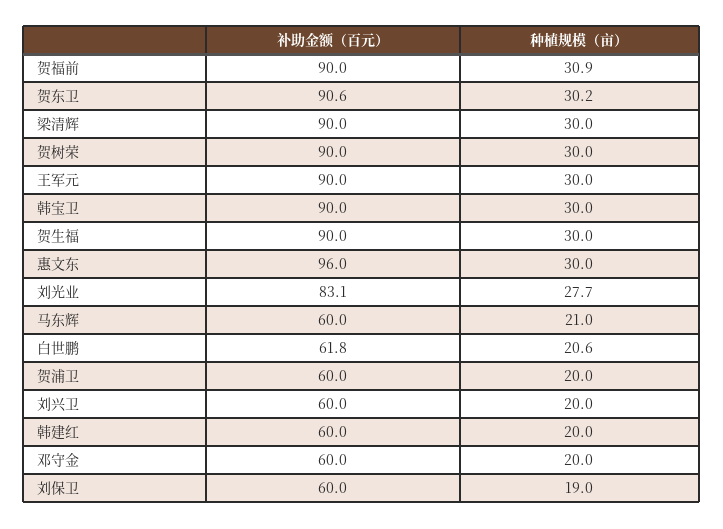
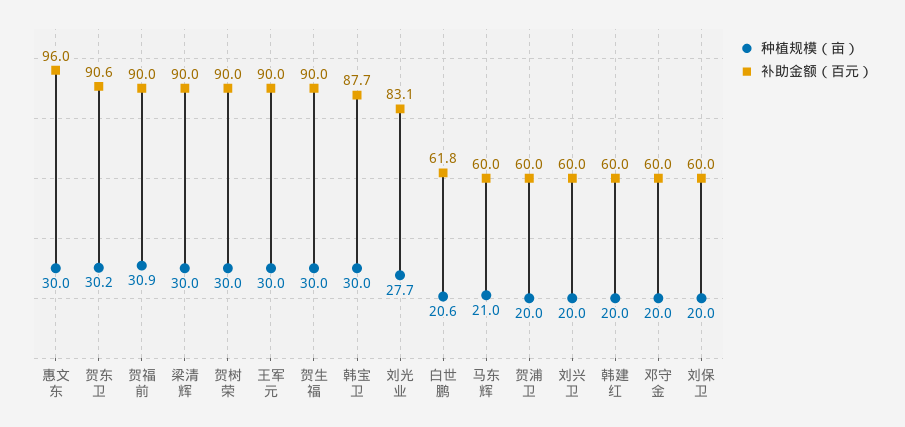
补助金额（百元）, 韩宝卫: 90 -> 87.7
种植规模（亩）, 刘保卫: 19 -> 20

